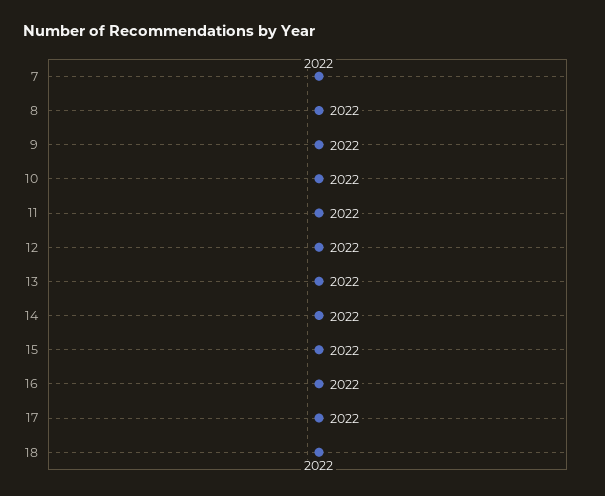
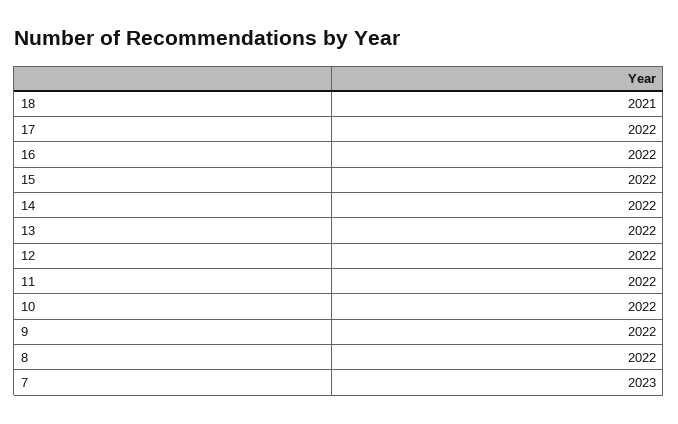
7: 2022 -> 2023
18: 2022 -> 2021

